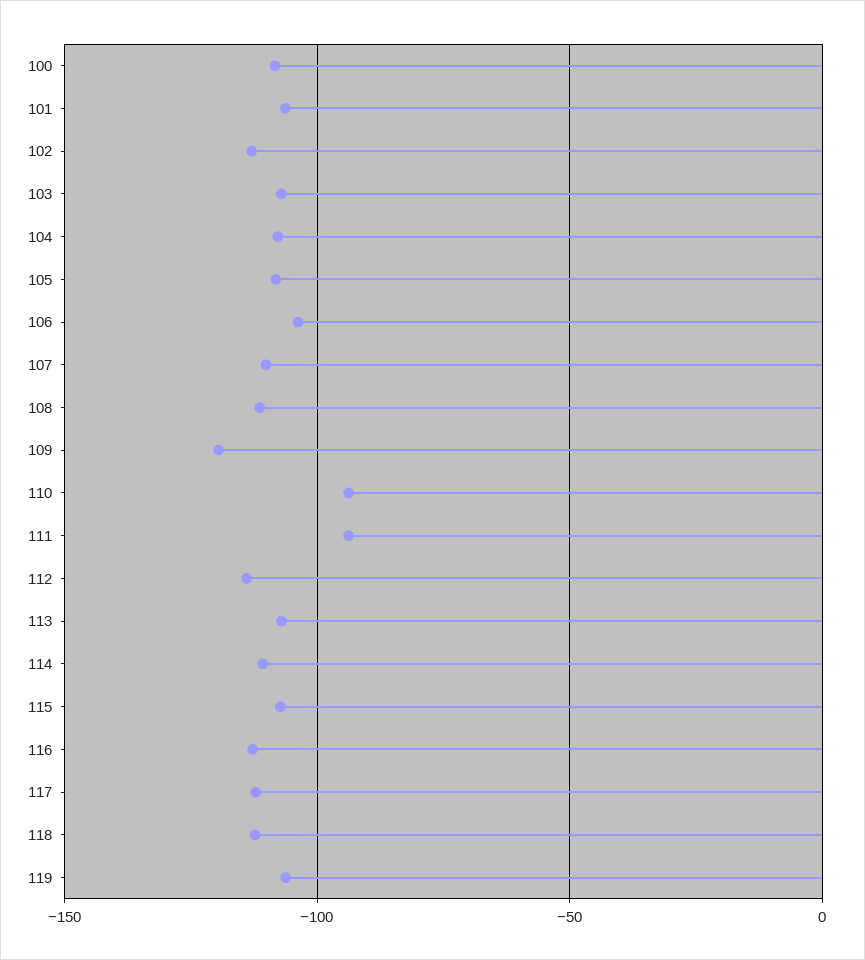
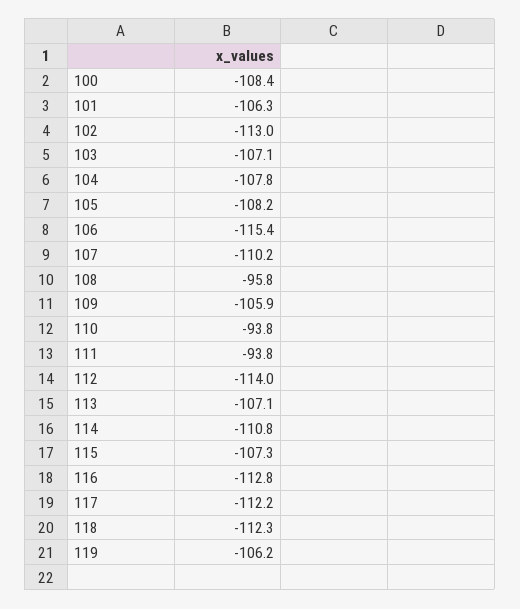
106: -105 -> -115.4
108: -110 -> -95.8
109: -120 -> -105.9

